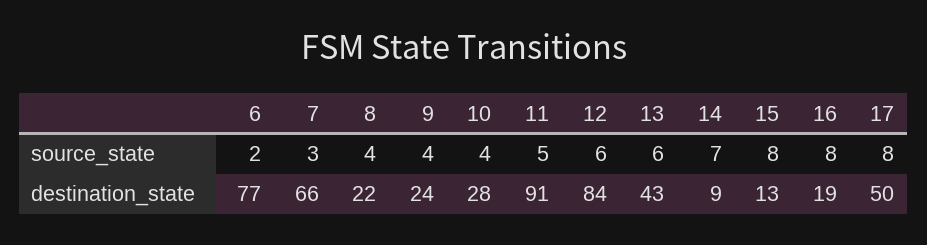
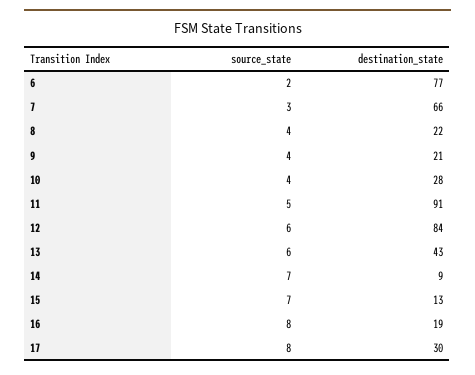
15, source_state: 8 -> 7
9, destination_state: 24 -> 21
17, destination_state: 50 -> 30

